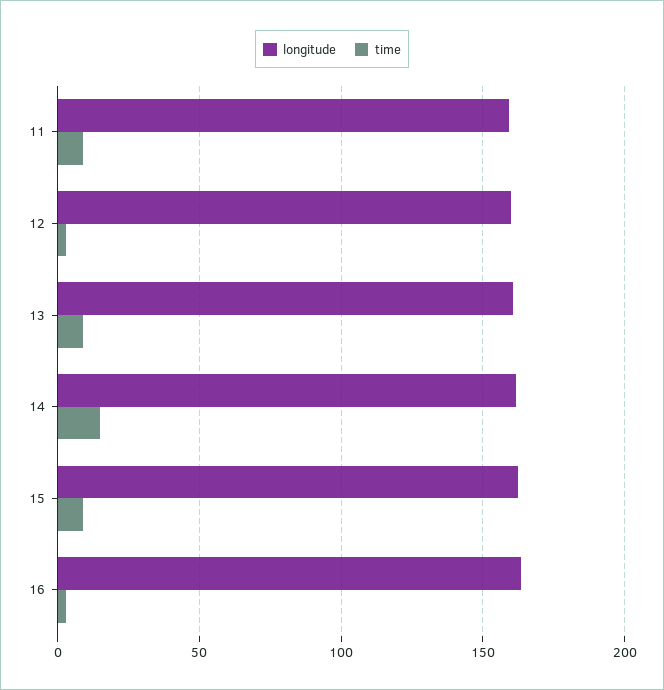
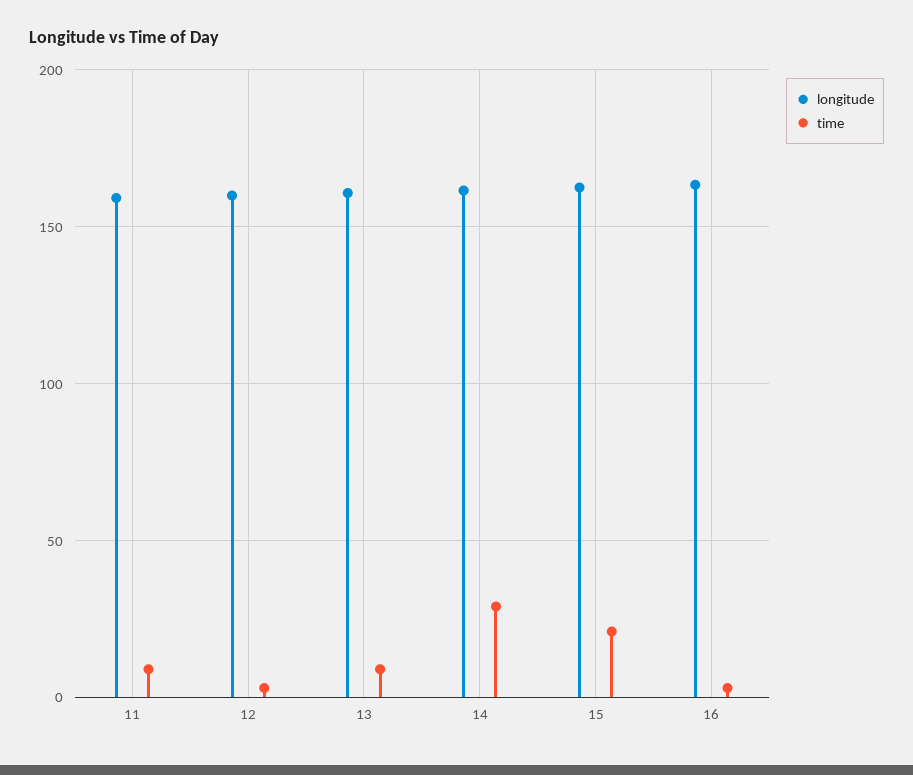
time, 14: 15 -> 30
time, 15: 10 -> 20

